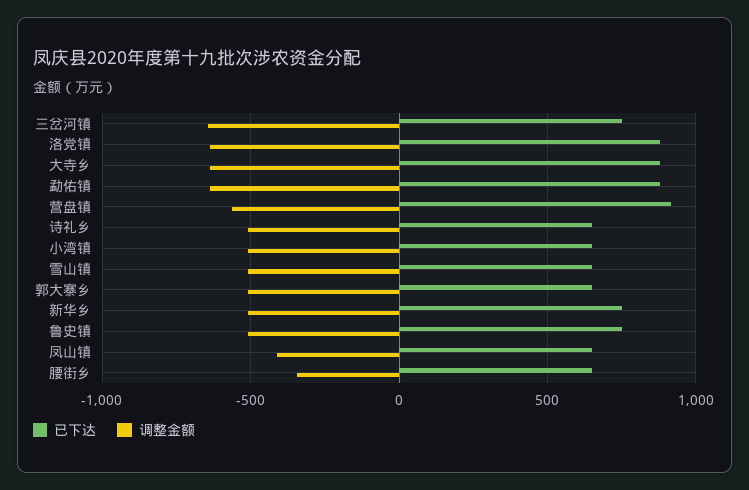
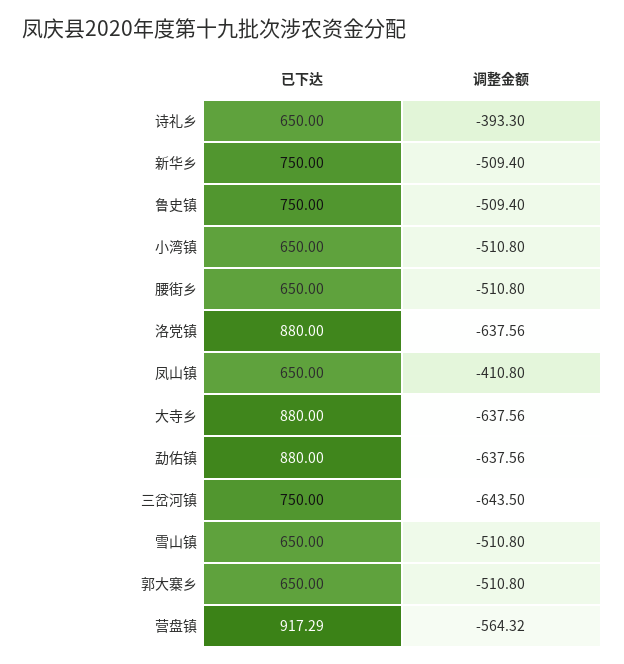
调整金额, 诗礼乡: -500 -> -393.3
调整金额, 腰街乡: -350 -> -510.8

